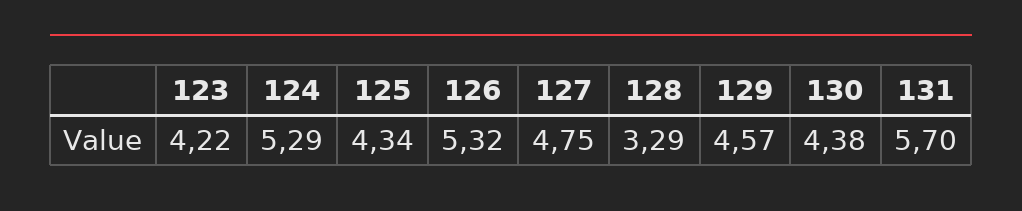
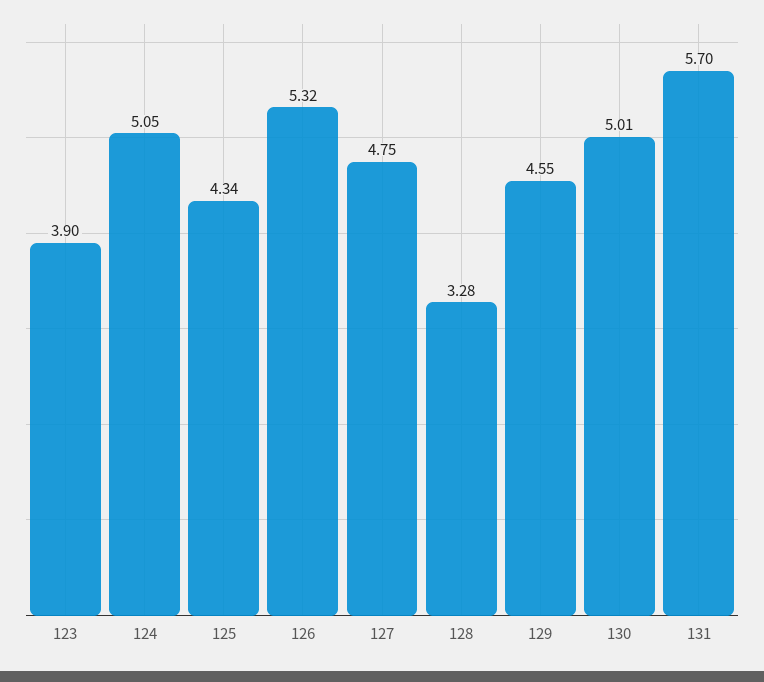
123: 4.22 -> 3.9
124: 5.29 -> 5.05
128: 3.29 -> 3.28
129: 4.57 -> 4.55
130: 4.38 -> 5.01

